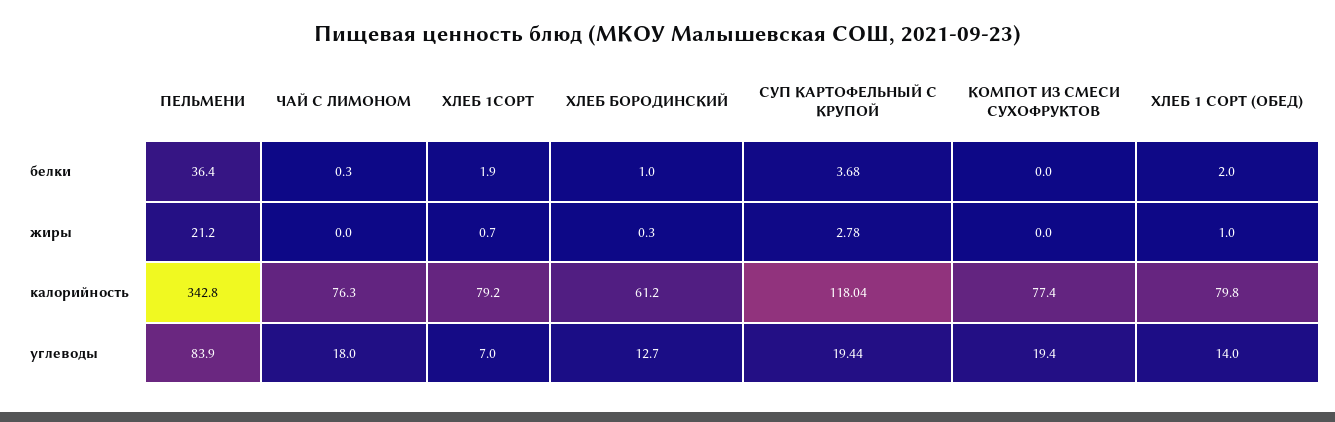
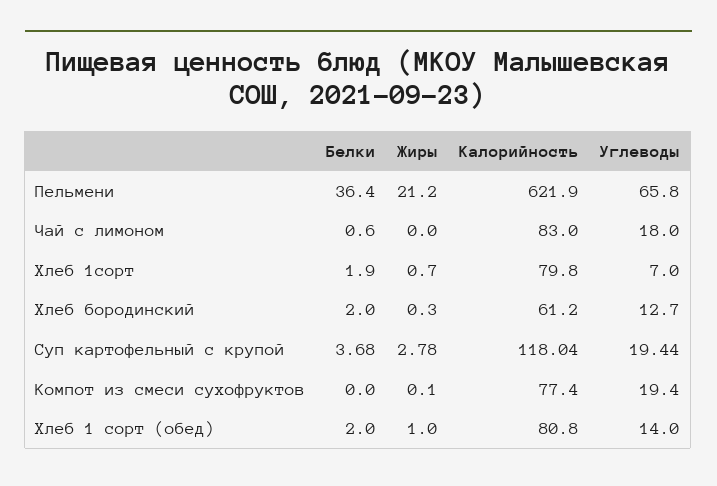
ЧАЙ С ЛИМОНОМ, белки: 0.3 -> 0.6
ХЛЕБ БОРОДИНСКИЙ, белки: 1 -> 2
КОМПОТ ИЗ СМЕСИ СУХОФРУКТОВ, жиры: 0 -> 0.1
ПЕЛЬМЕНИ, калорийность: 342.8 -> 621.9
ЧАЙ С ЛИМОНОМ, калорийность: 76.3 -> 83
ХЛЕБ 1СОРТ, калорийность: 79.2 -> 79.8
ХЛЕБ 1 СОРТ (ОБЕД), калорийность: 79.8 -> 80.8
ПЕЛЬМЕНИ, углеводы: 83.9 -> 65.8

